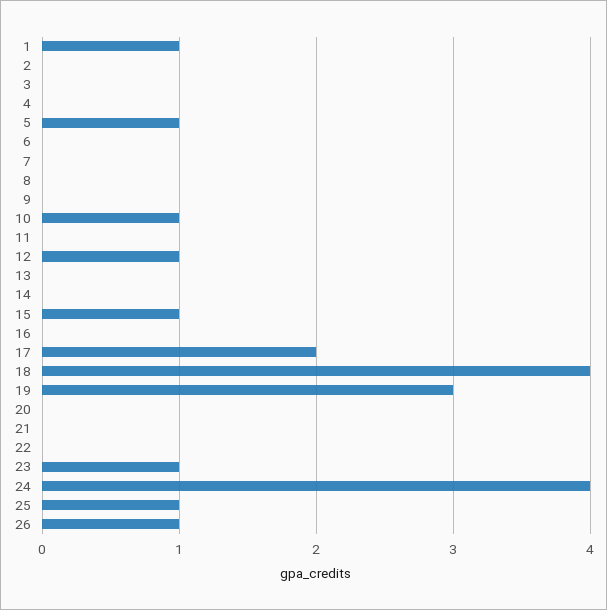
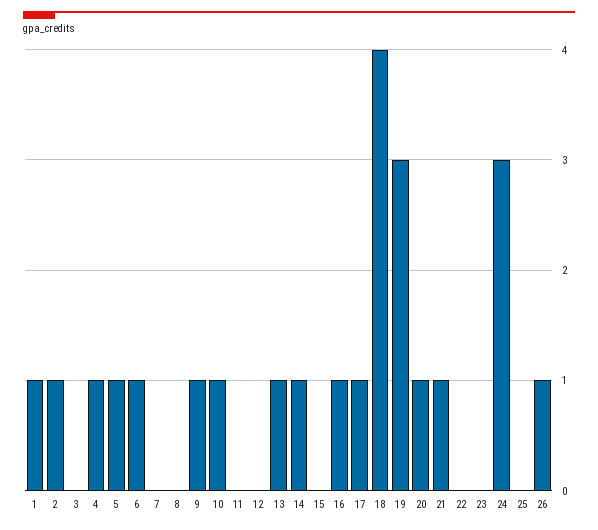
2: 0 -> 1
4: 0 -> 1
6: 0 -> 1
9: 0 -> 1
12: 1 -> 0
13: 0 -> 1
14: 0 -> 1
15: 1 -> 0
16: 0 -> 1
17: 2 -> 1
20: 0 -> 1
21: 0 -> 1
23: 1 -> 0
24: 4 -> 3
25: 1 -> 0

